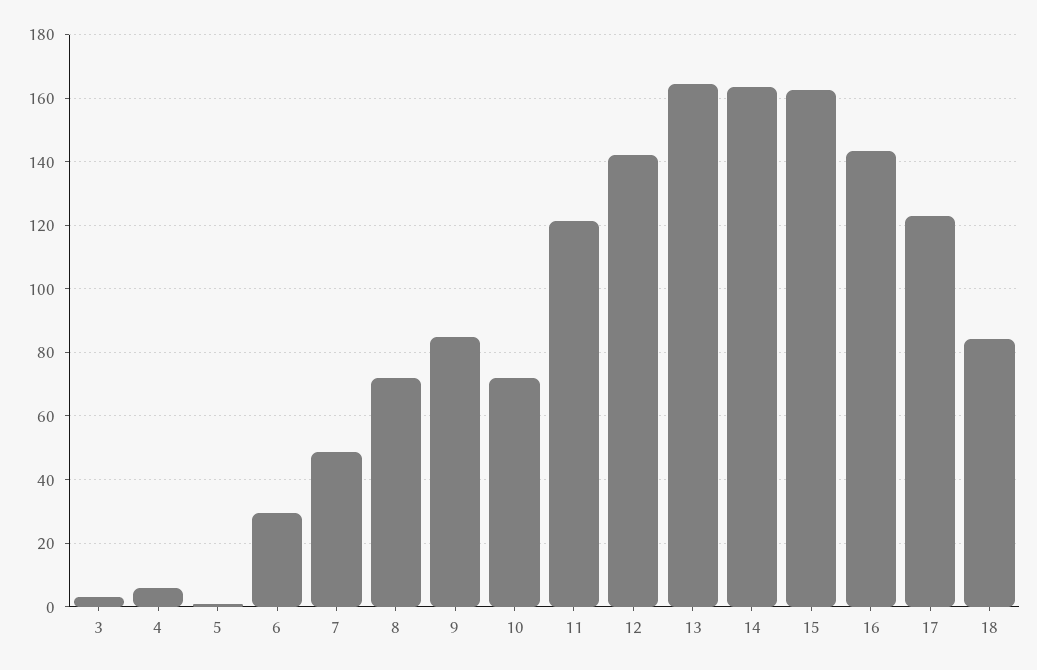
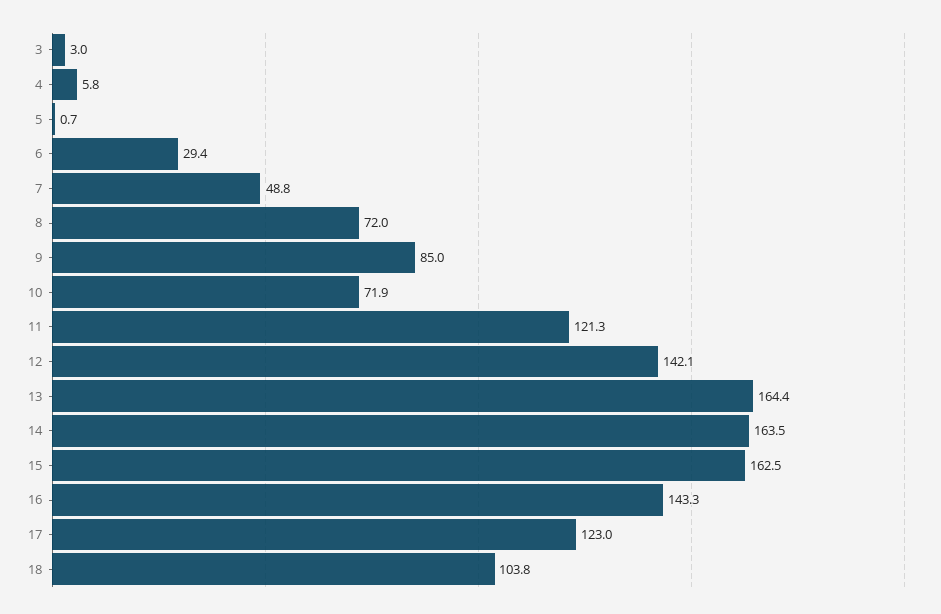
18: 84 -> 103.8

